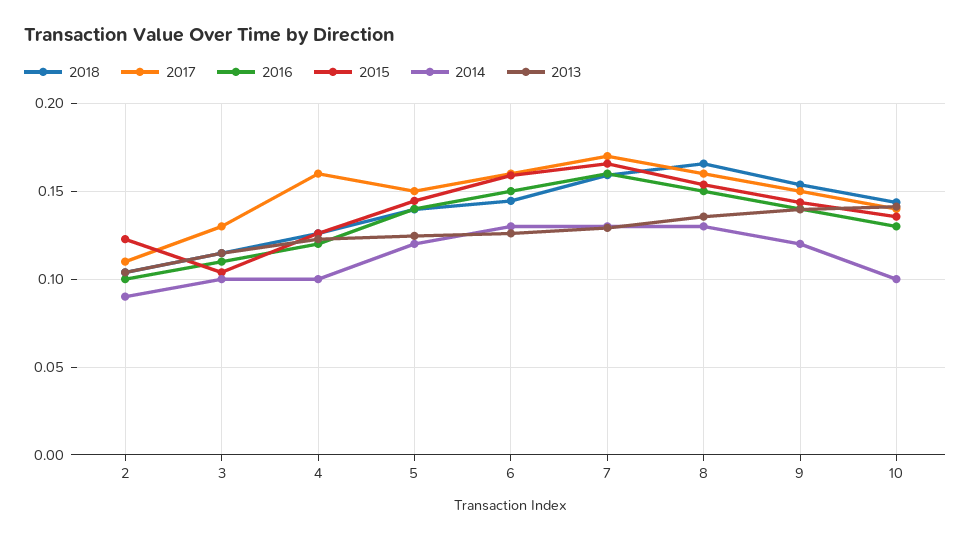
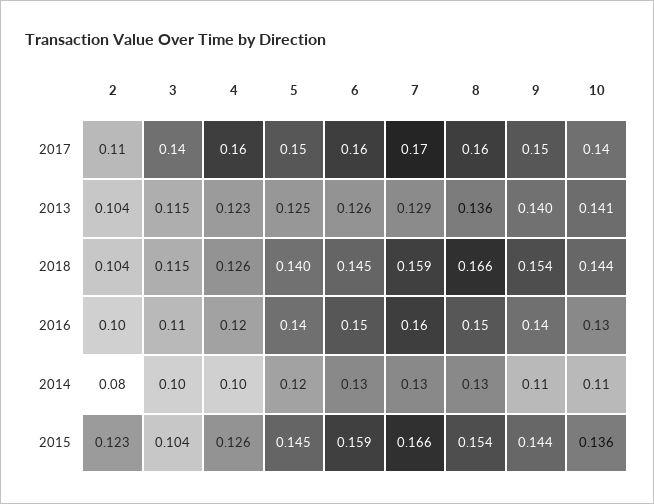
2014, 2: 0.09 -> 0.08
2017, 3: 0.13 -> 0.14
2014, 9: 0.12 -> 0.11
2014, 10: 0.1 -> 0.11

